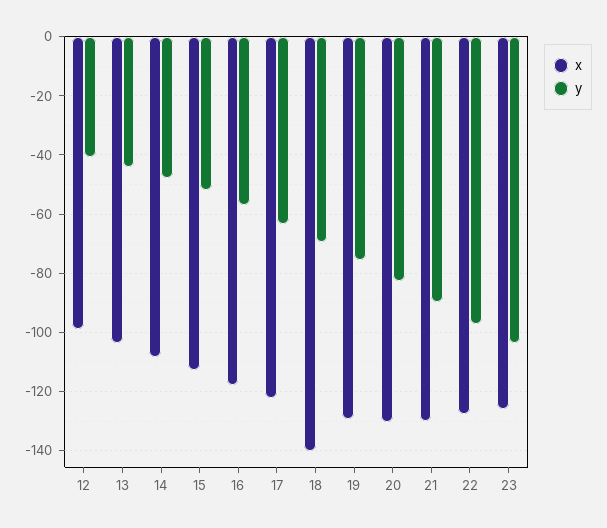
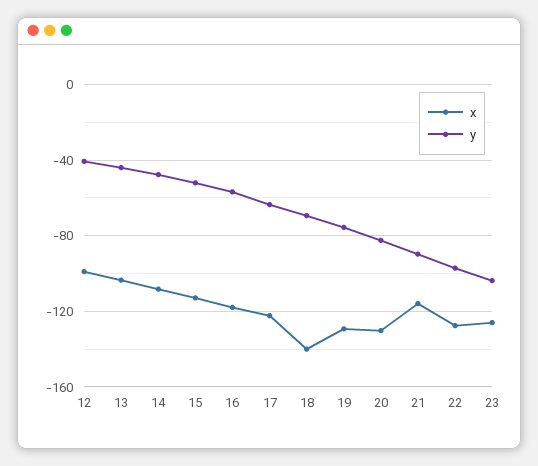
x, 21: -130 -> -115

